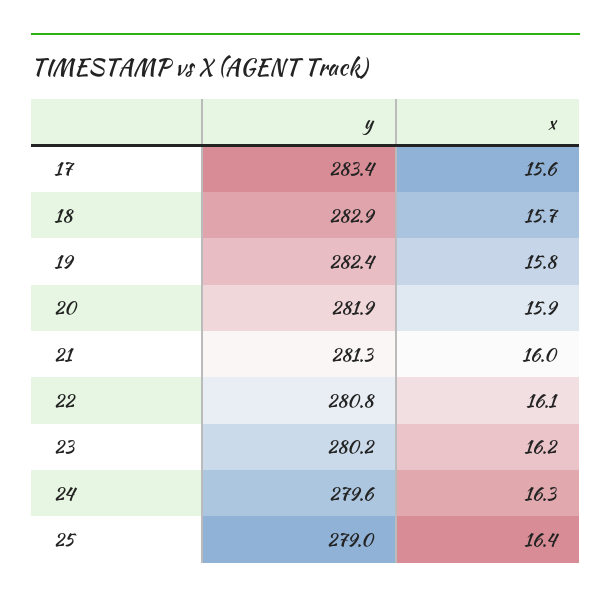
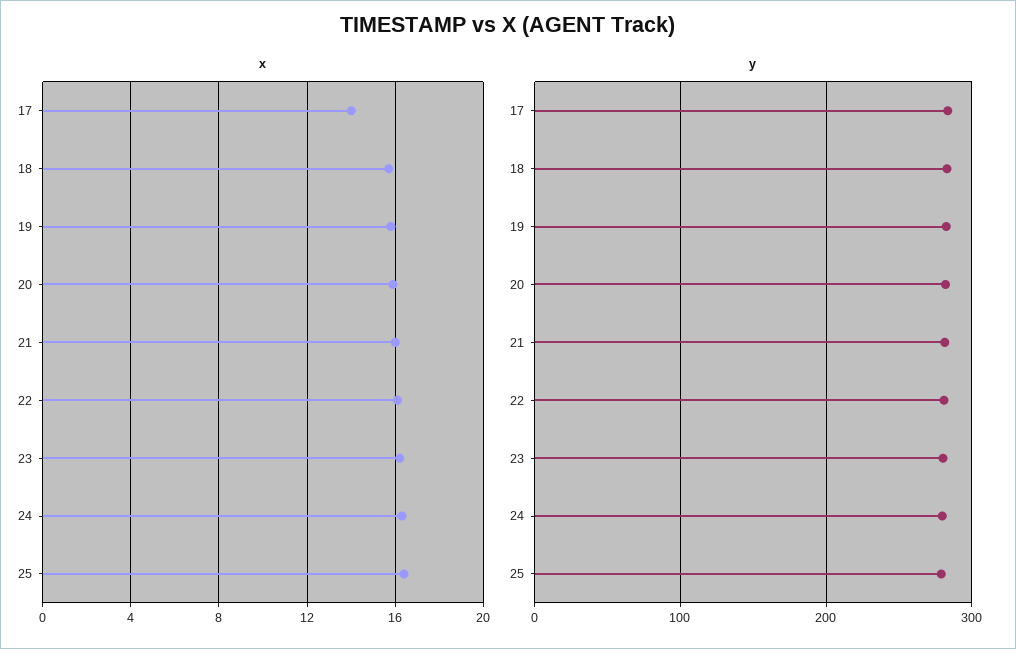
x, 17: 15.6 -> 14

